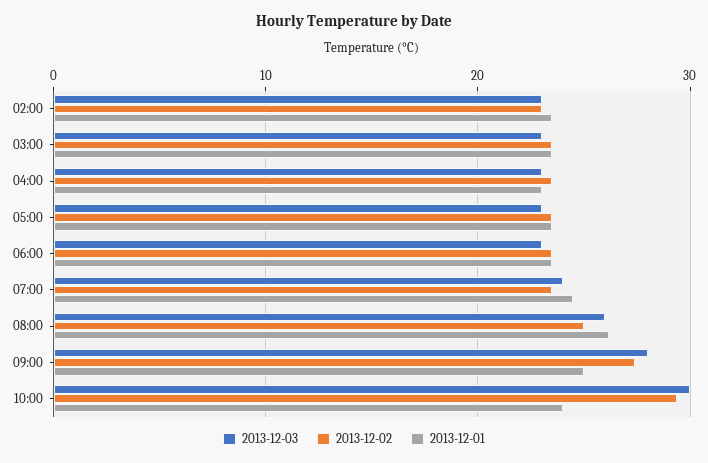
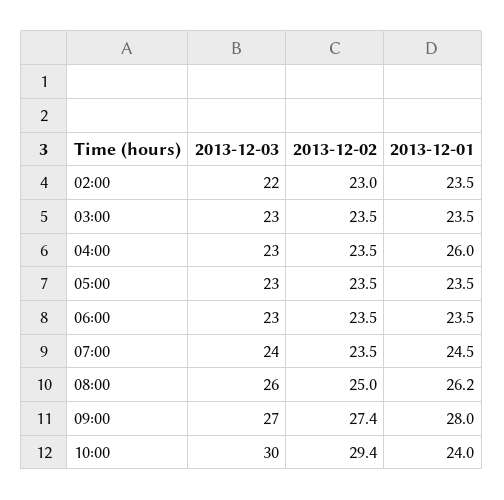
2013-12-03, 02:00: 23 -> 22
2013-12-01, 04:00: 23 -> 26
2013-12-03, 09:00: 28 -> 27
2013-12-01, 09:00: 25 -> 28

